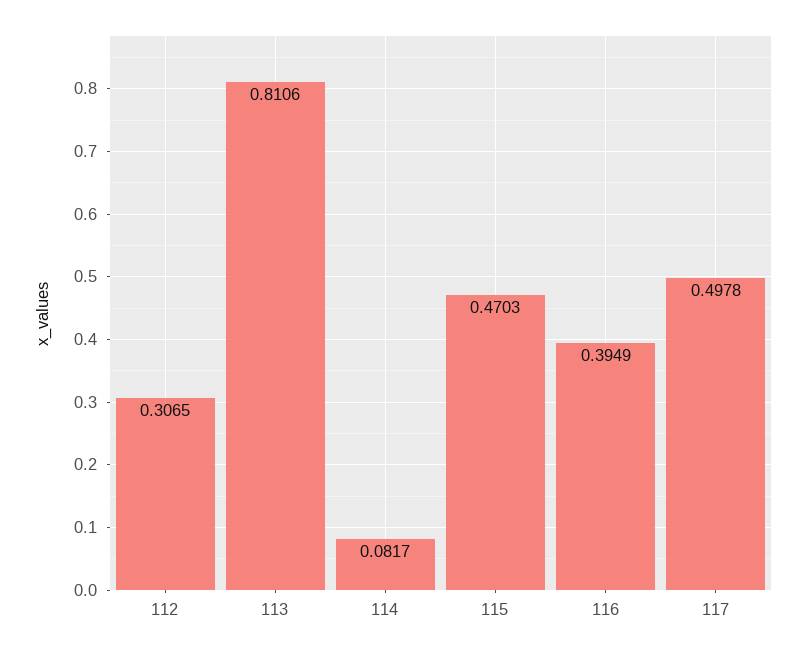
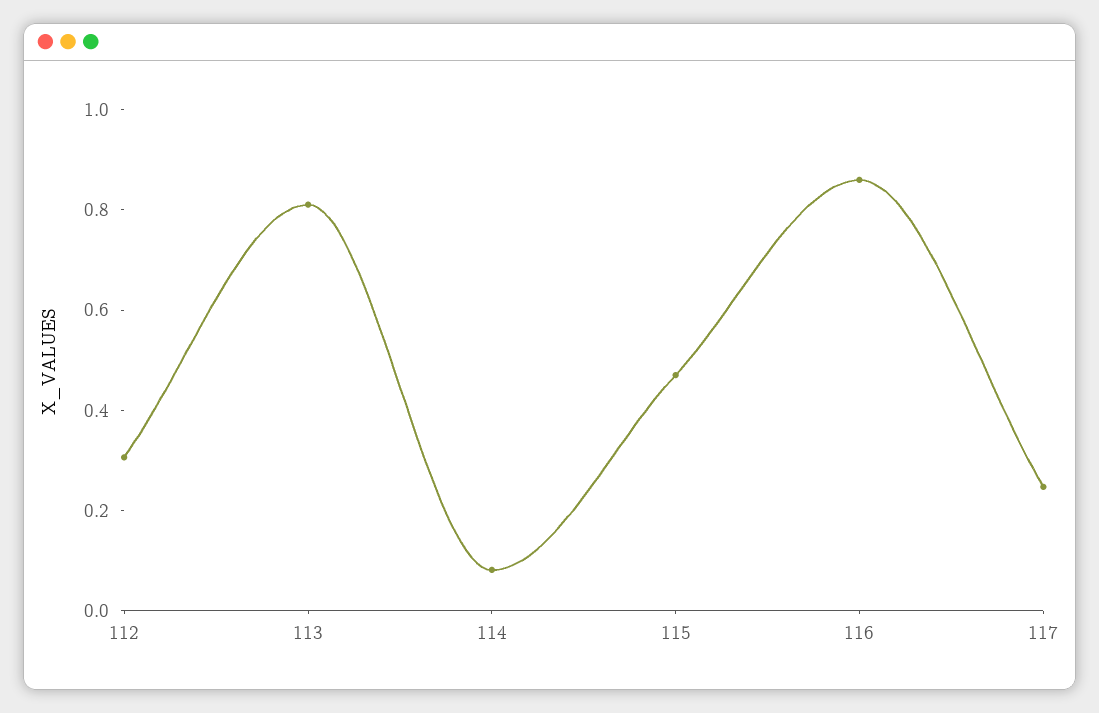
116: 0.3949 -> 0.85
117: 0.4978 -> 0.25

